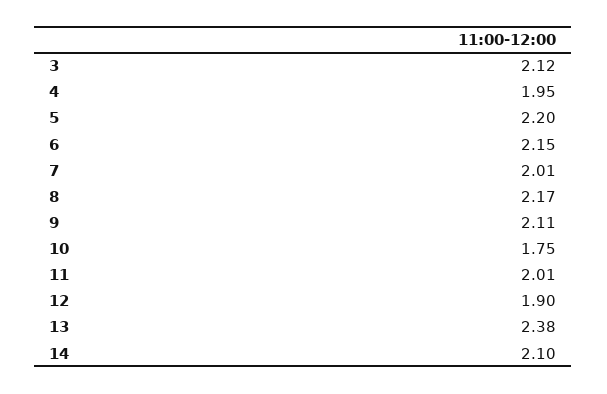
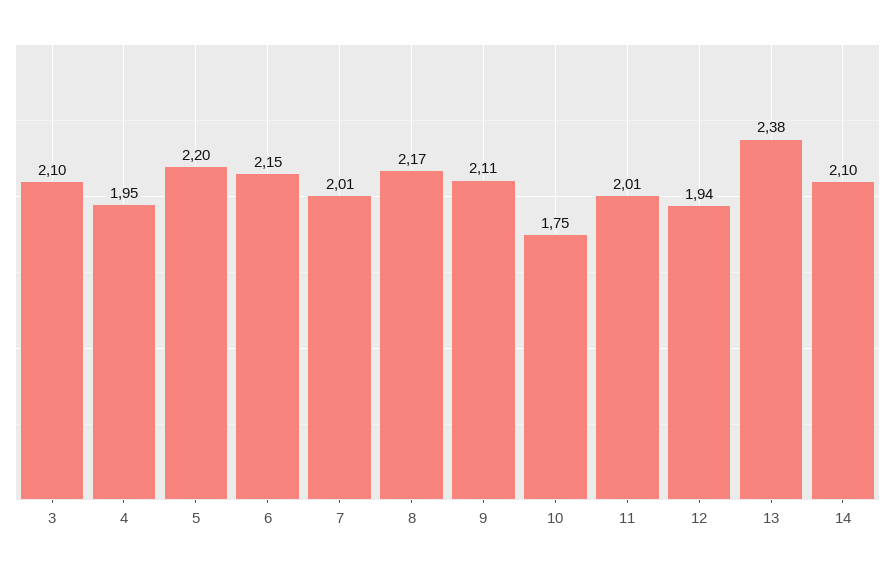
3: 2.12 -> 2.1
12: 1.9 -> 1.94

